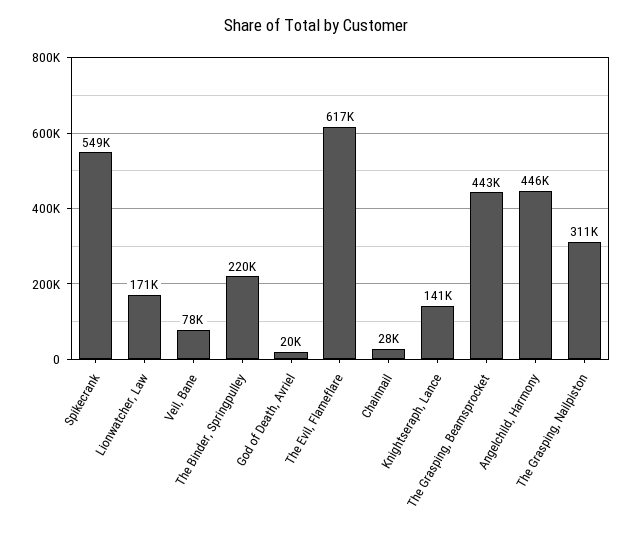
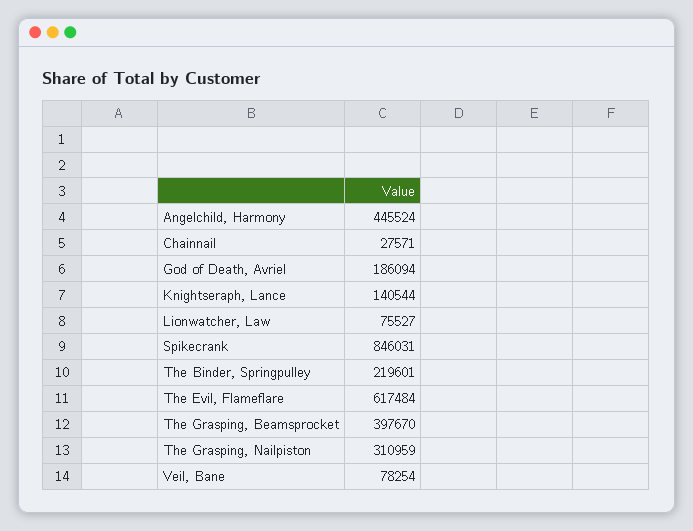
Spikecrank: 549000 -> 846031
Lionwatcher, Law: 171000 -> 75527
God of Death, Avriel: 20000 -> 186094
The Grasping, Beamsprocket: 443000 -> 397670

